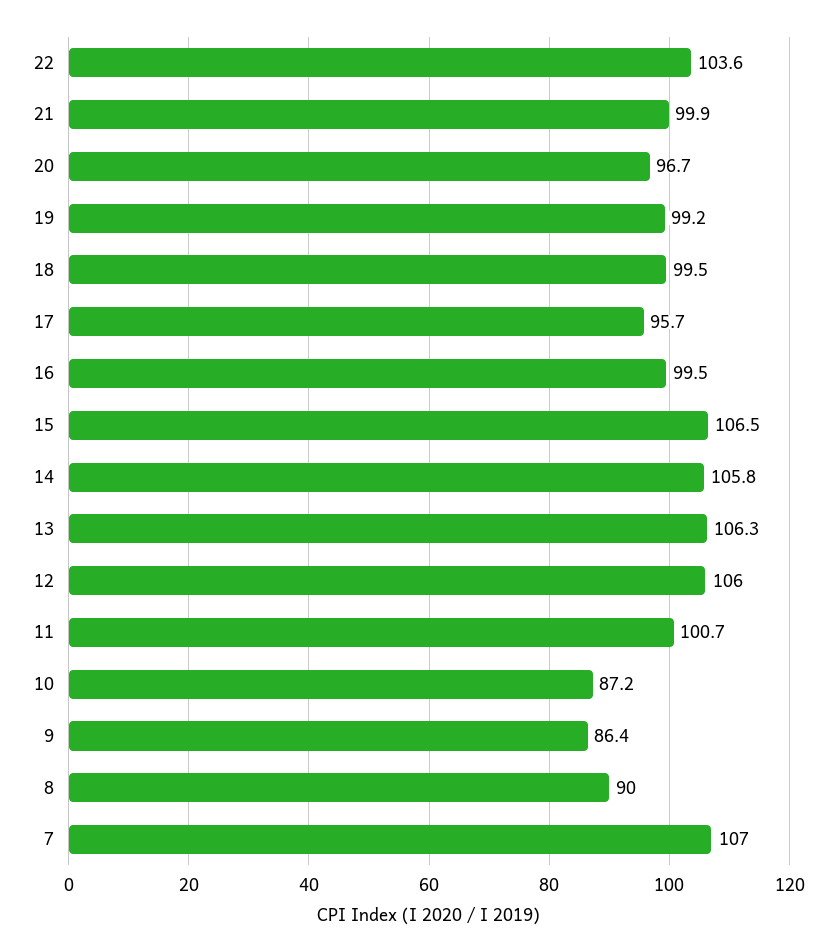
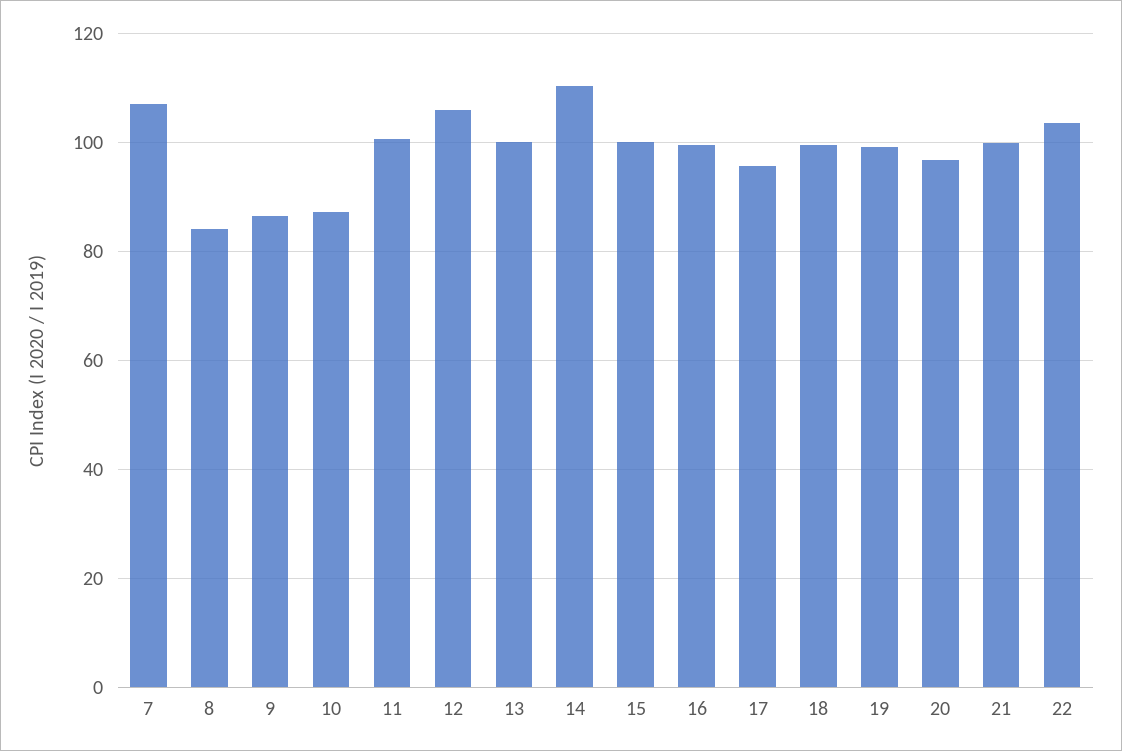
15: 106.5 -> 100
14: 105.8 -> 110
13: 106.3 -> 100
8: 90 -> 84

